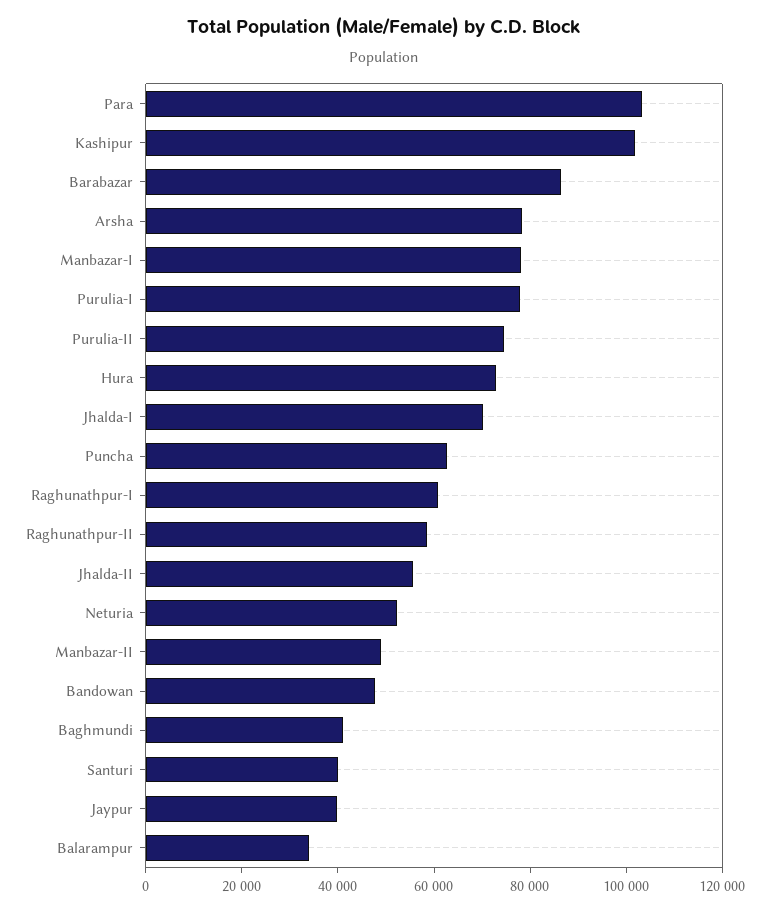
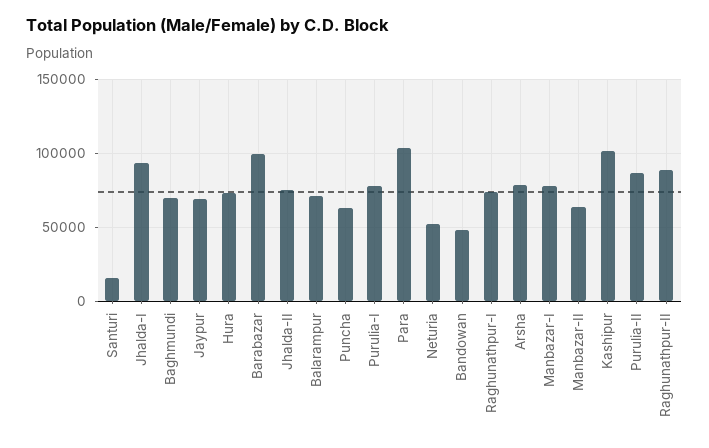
Barabazar: 85000 -> 100000
Purulia-II: 75000 -> 85000
Jhalda-I: 70000 -> 95000
Raghunathpur-I: 60000 -> 75000
Raghunathpur-II: 60000 -> 90000
Jhalda-II: 55000 -> 75000
Manbazar-II: 50000 -> 65000
Baghmundi: 40000 -> 70000
Santuri: 40000 -> 15000
Jaypur: 40000 -> 70000
Balarampur: 35000 -> 70000

